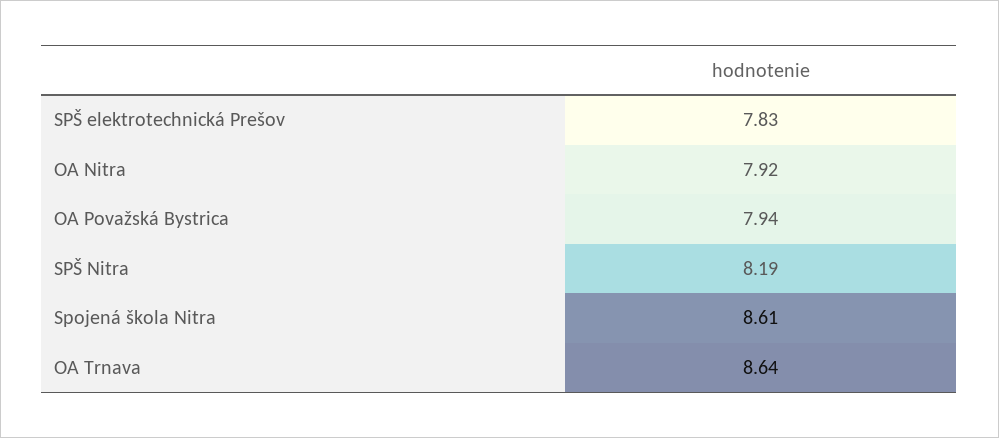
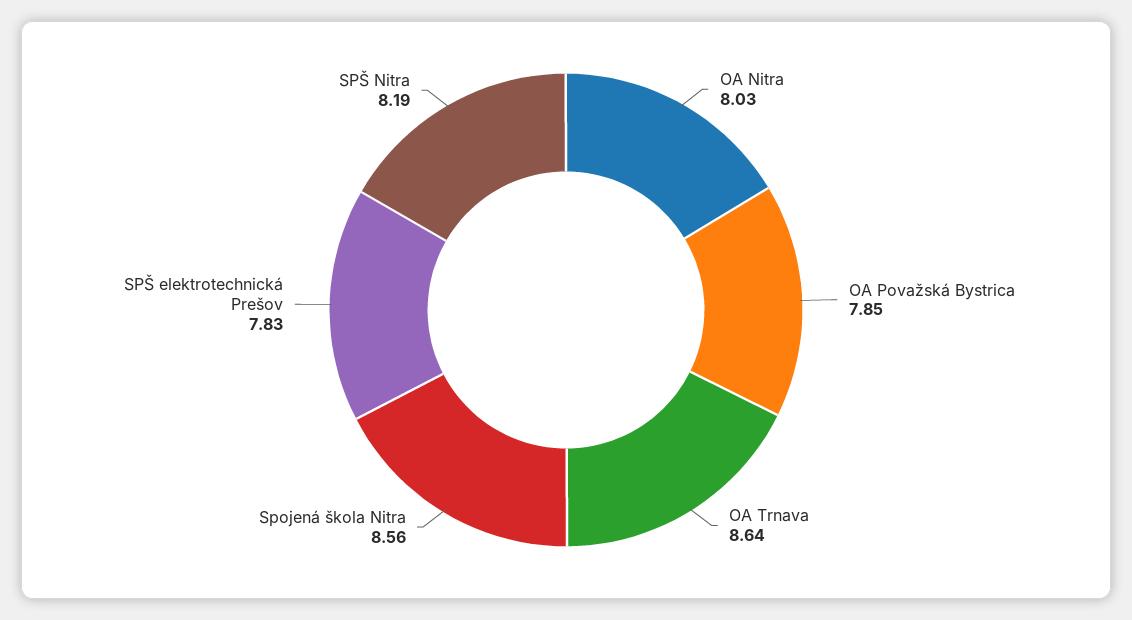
OA Nitra: 7.92 -> 8.03
OA Považská Bystrica: 7.94 -> 7.85
Spojená škola Nitra: 8.61 -> 8.56

